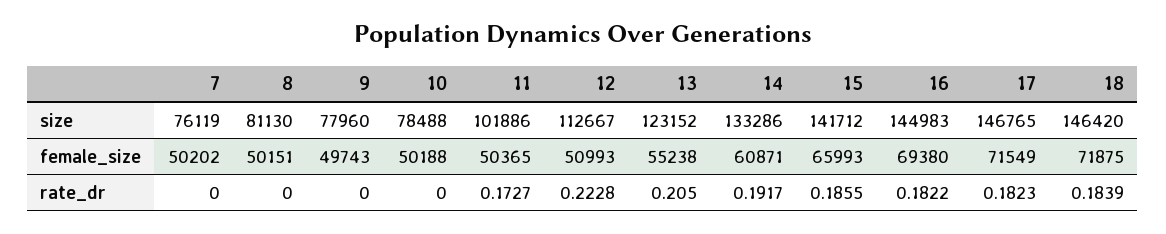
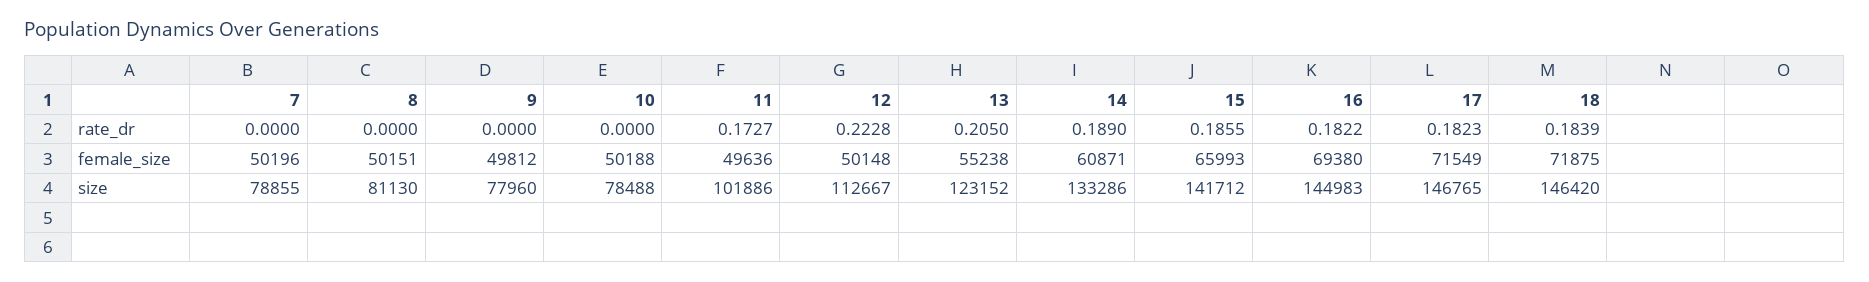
7, size: 76119 -> 78855
7, female_size: 50202 -> 50196
9, female_size: 49743 -> 49812
11, female_size: 50365 -> 49636
12, female_size: 50993 -> 50148
14, rate_dr: 0.1917 -> 0.189

